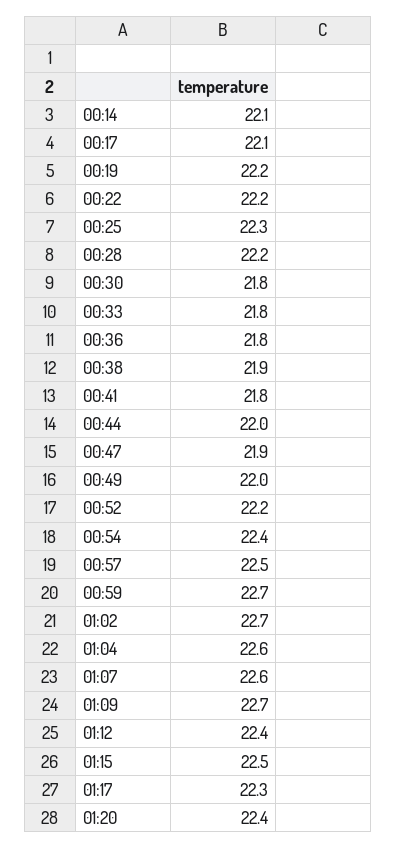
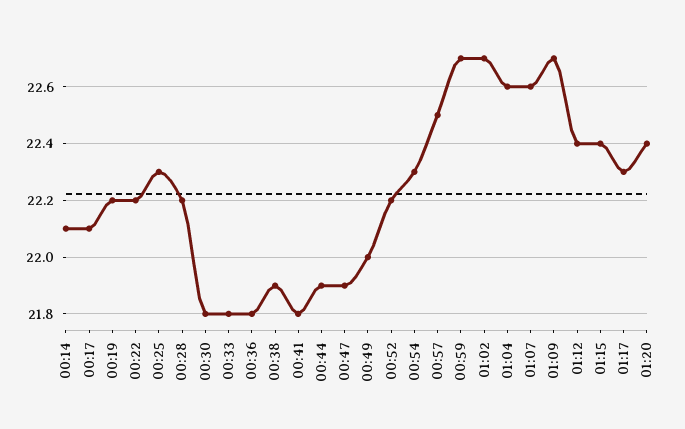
00:44: 22 -> 21.9
00:54: 22.4 -> 22.3
01:15: 22.5 -> 22.4

